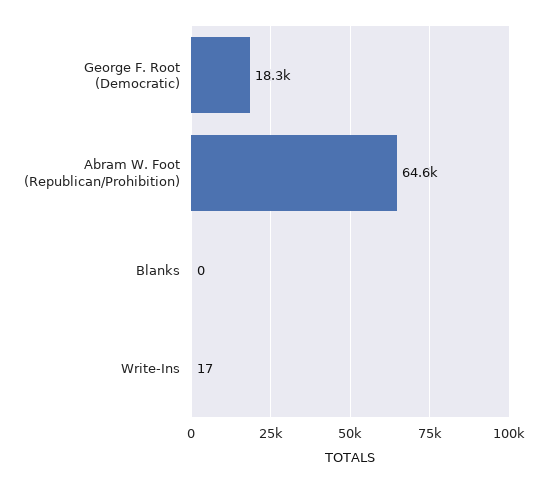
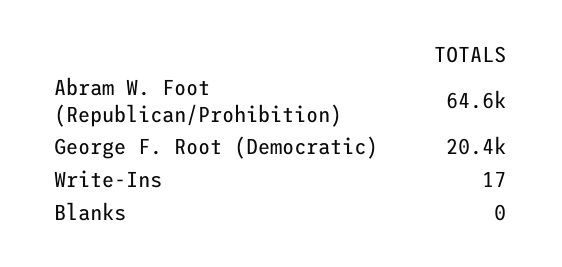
George F. Root (Democratic): 18300 -> 20400

